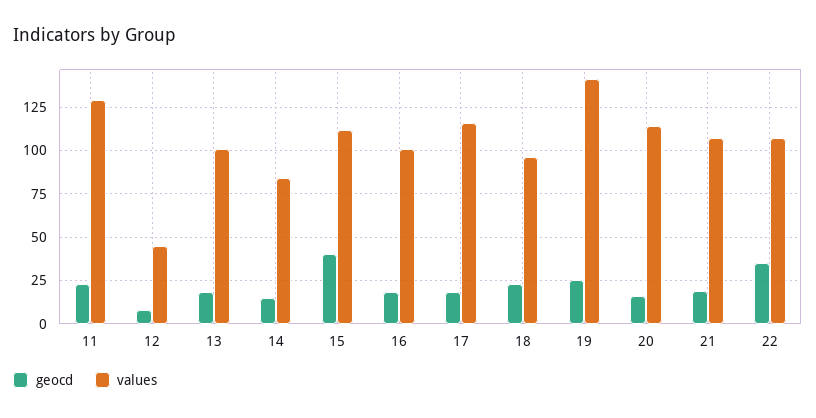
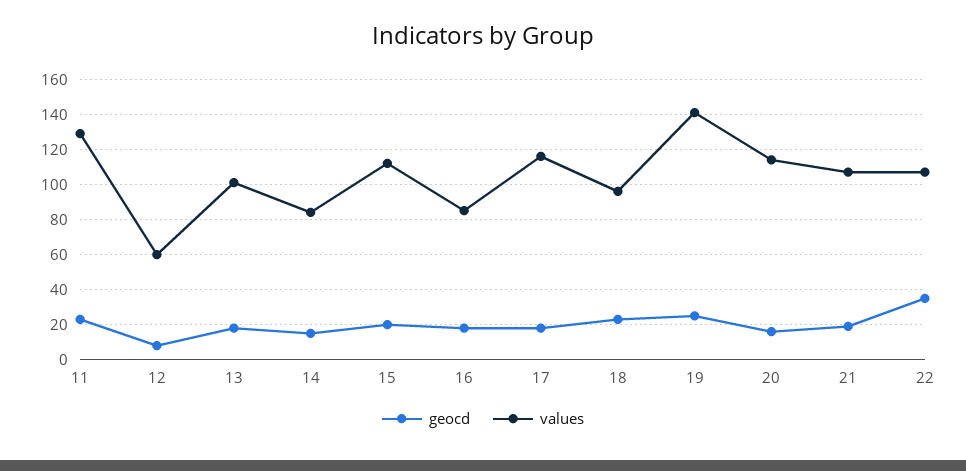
values, 12: 45 -> 60
geocd, 15: 40 -> 20
values, 16: 100 -> 85

